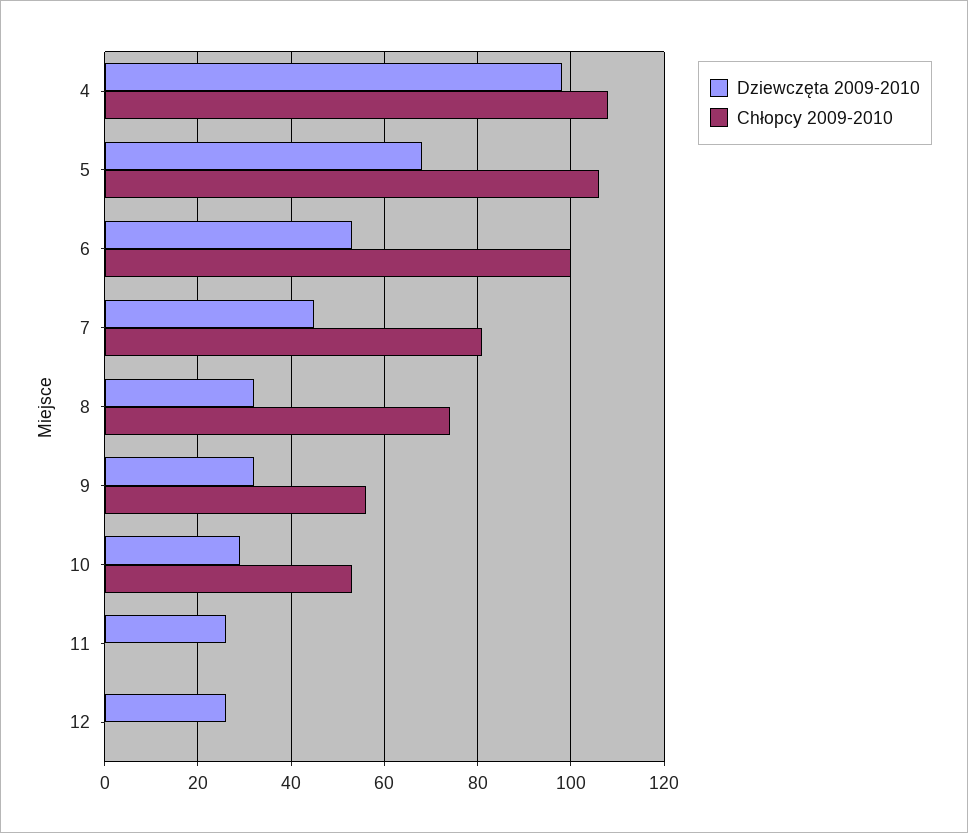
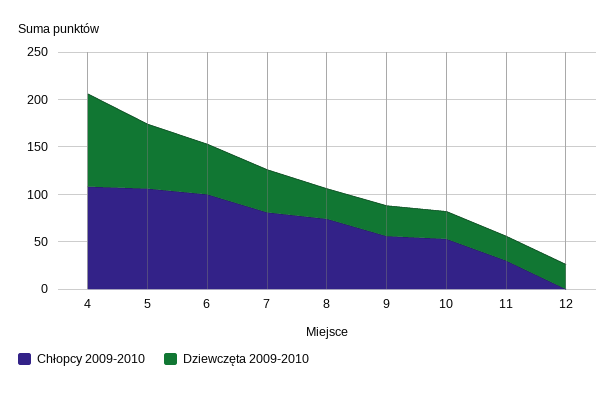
Chłopcy 2009-2010, 11: 0 -> 30

